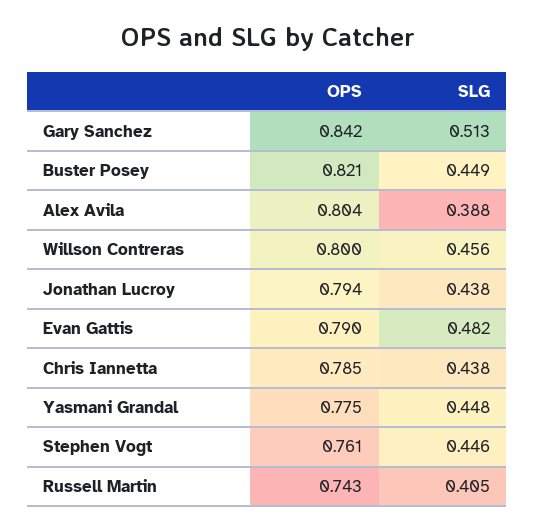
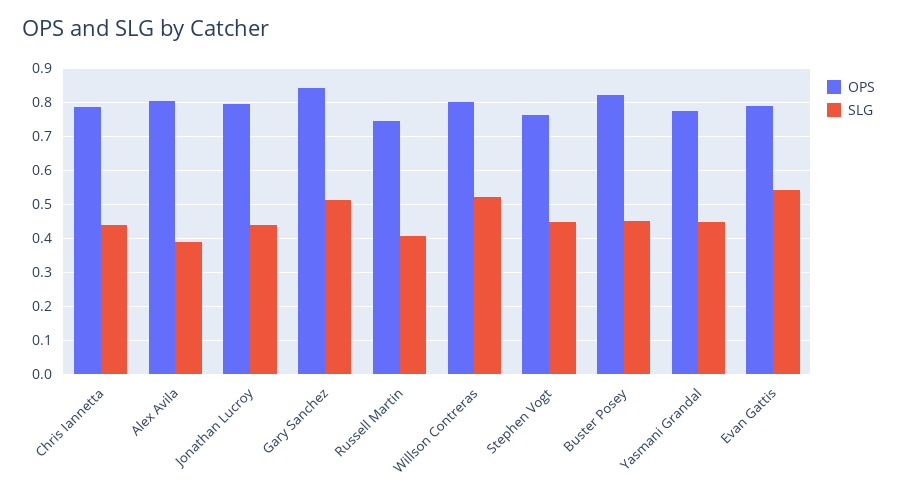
SLG, Willson Contreras: 0.456 -> 0.52
SLG, Evan Gattis: 0.482 -> 0.54

